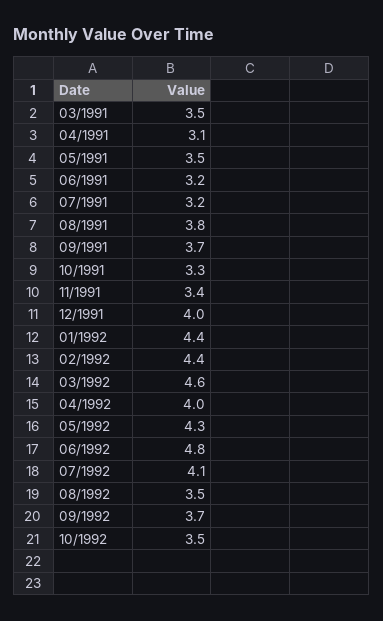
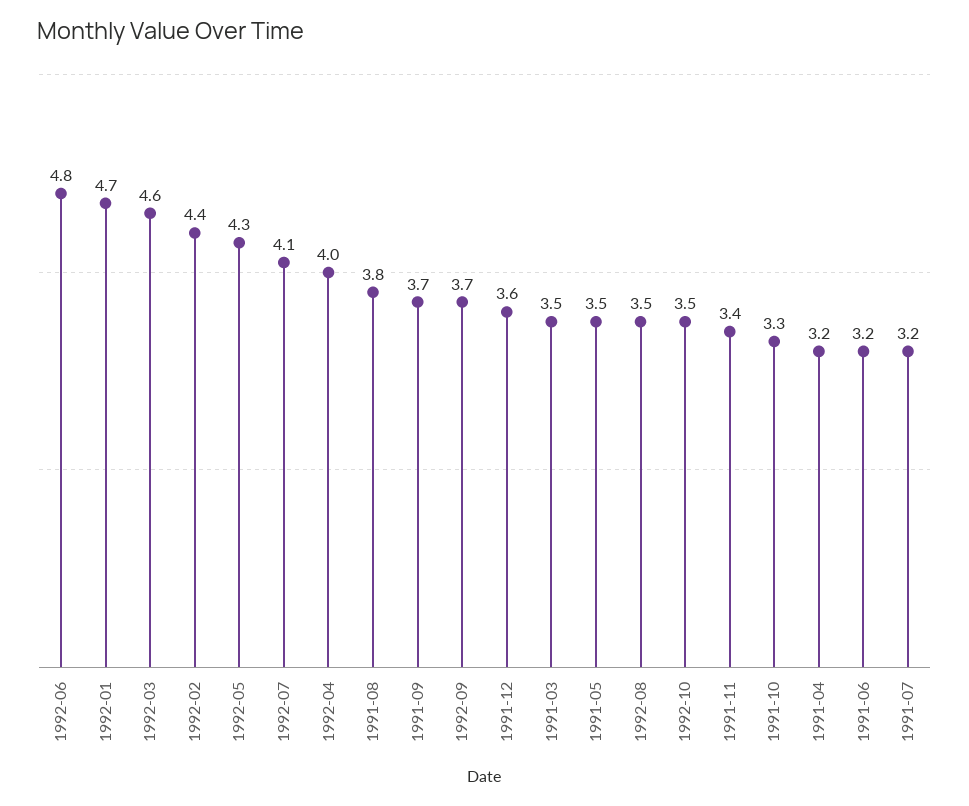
04/1991: 3.1 -> 3.2
12/1991: 4 -> 3.6
01/1992: 4.4 -> 4.7

